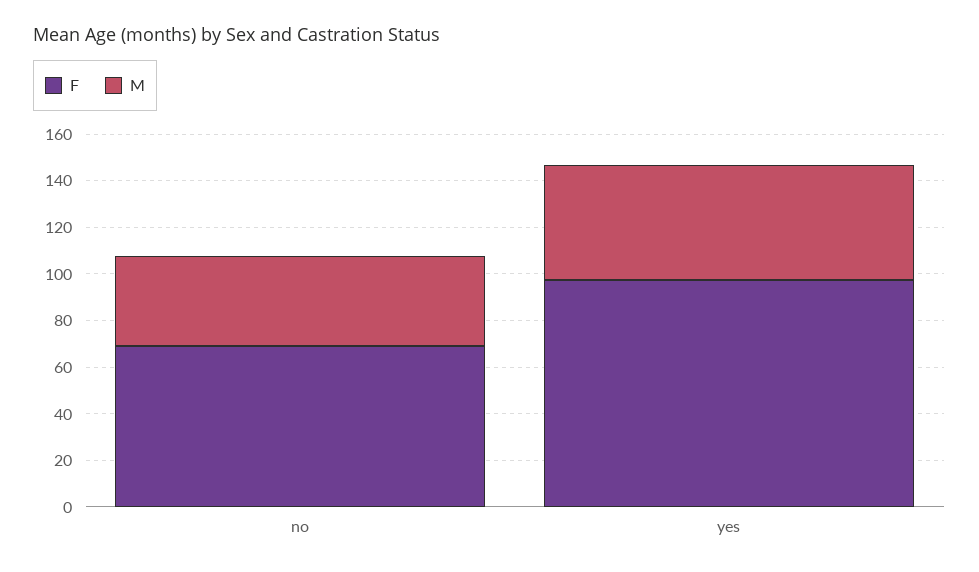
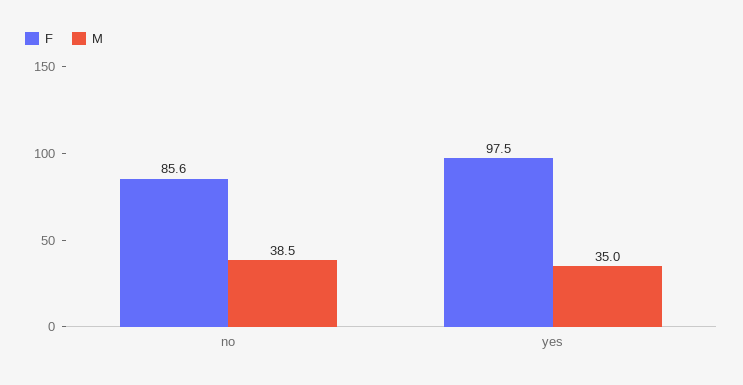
F, no: 70 -> 85.6
M, yes: 50 -> 35

